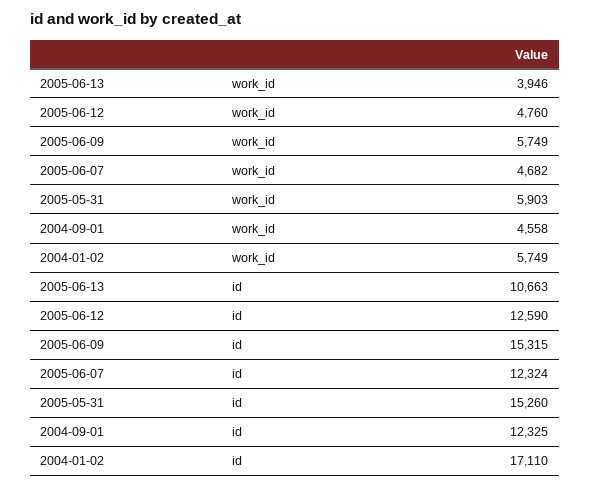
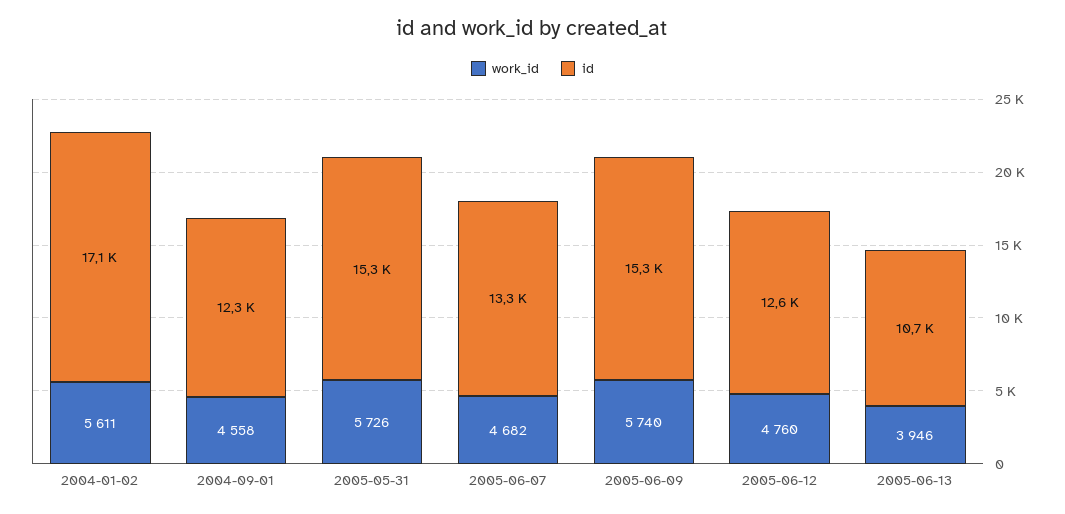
work_id, 2005-06-09: 5749 -> 5740
work_id, 2005-05-31: 5903 -> 5726
work_id, 2004-01-02: 5749 -> 5611
id, 2005-06-07: 12324 -> 13300

